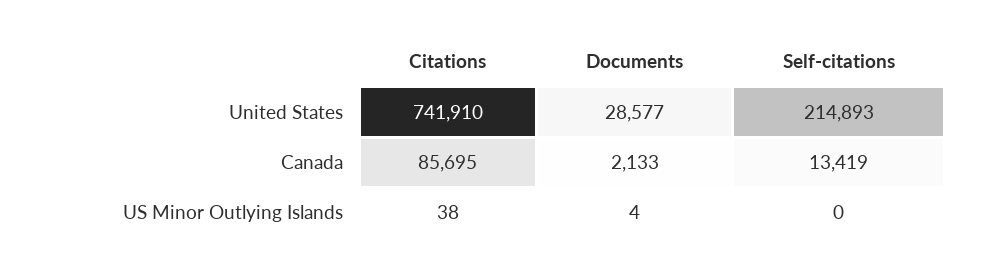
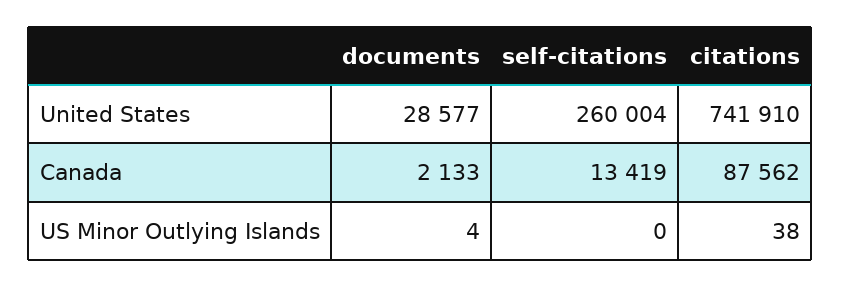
Self-citations, United States: 214893 -> 260004
Citations, Canada: 85695 -> 87562

